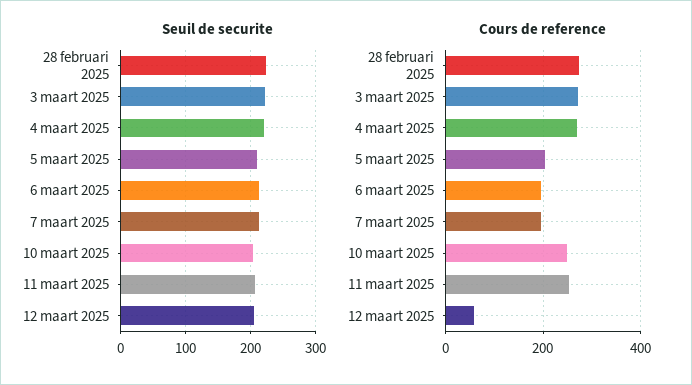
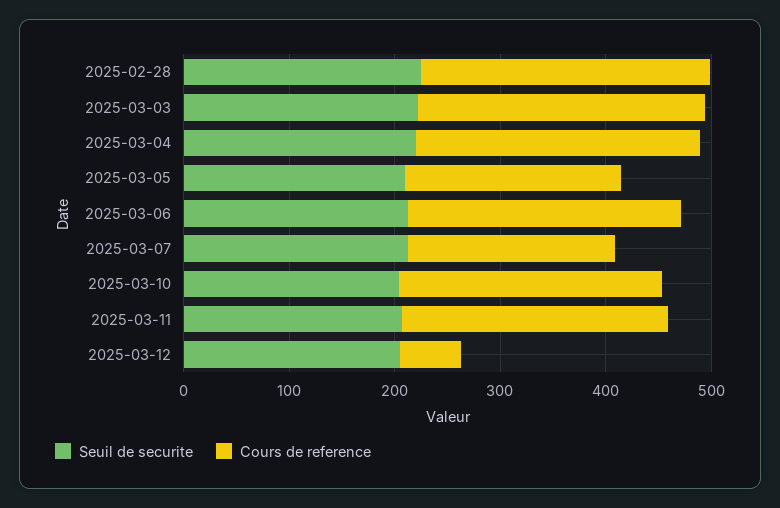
Cours de reference, 6 maart 2025: 200 -> 260

